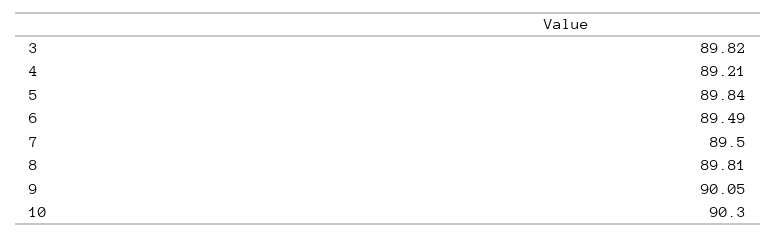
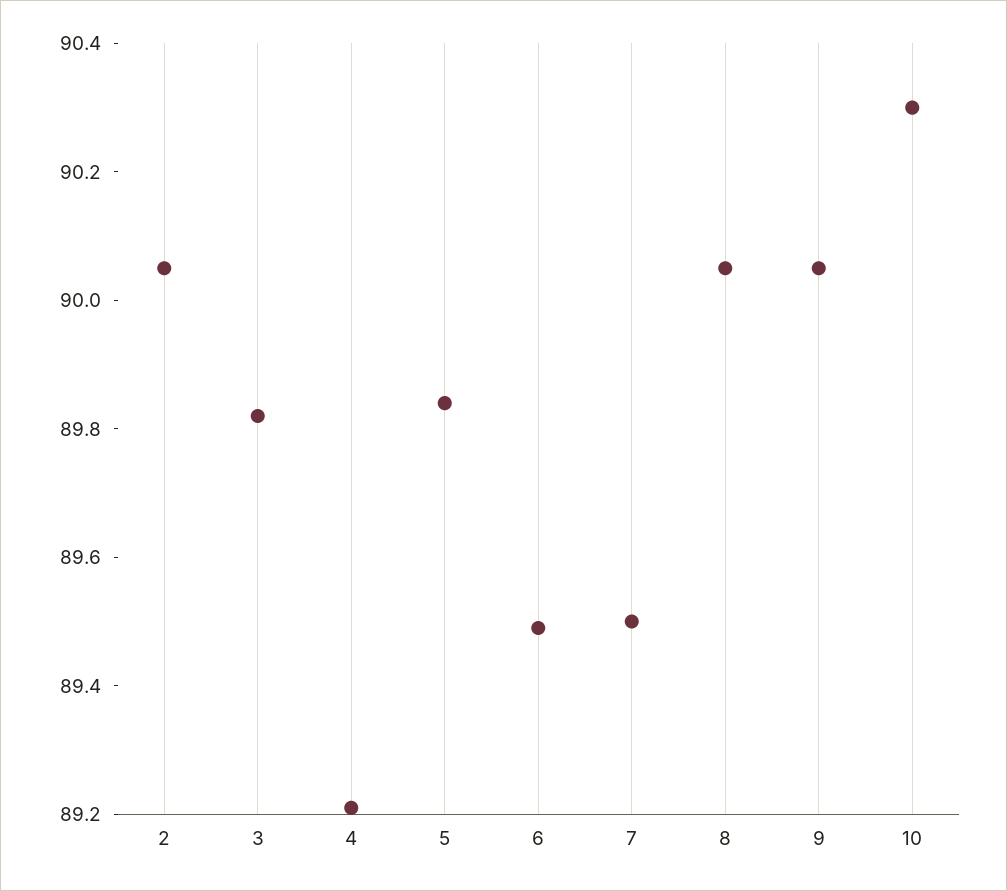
8: 89.81 -> 90.05
2: none -> 90.05

